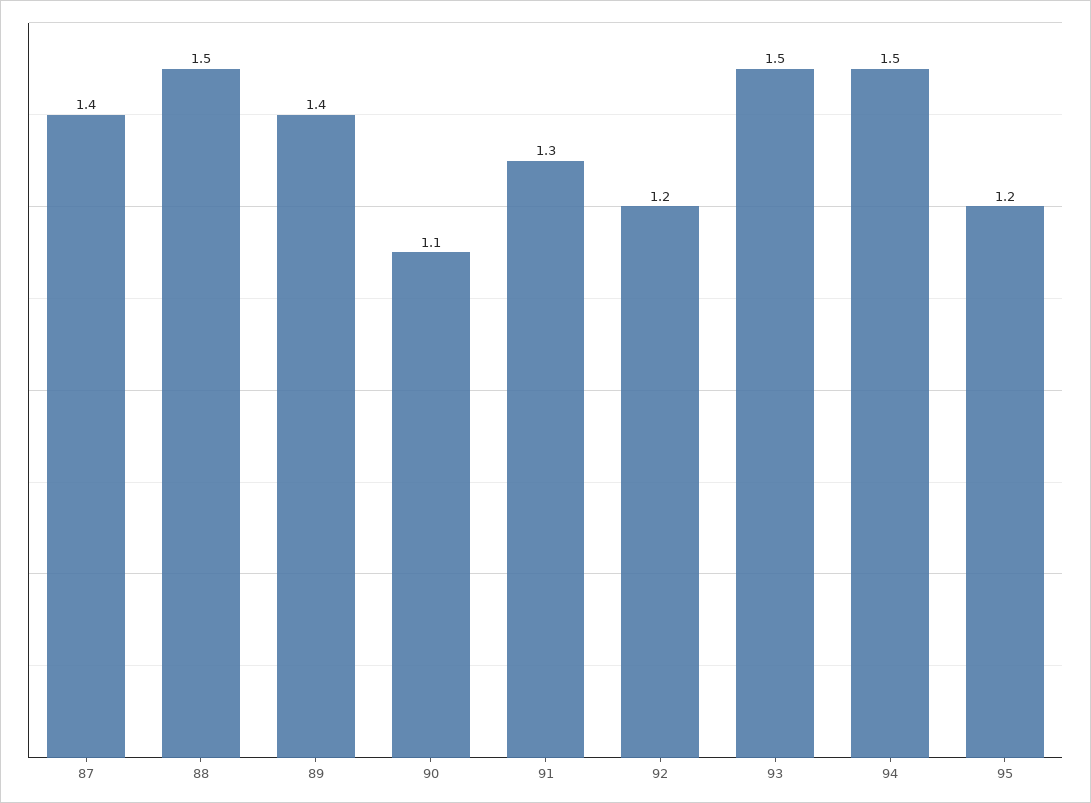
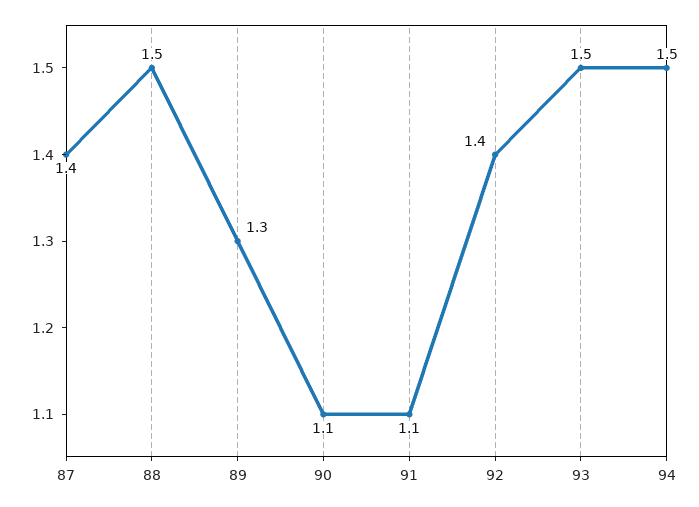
89: 1.4 -> 1.3
91: 1.3 -> 1.1
92: 1.2 -> 1.4
95: 1.2 -> none

